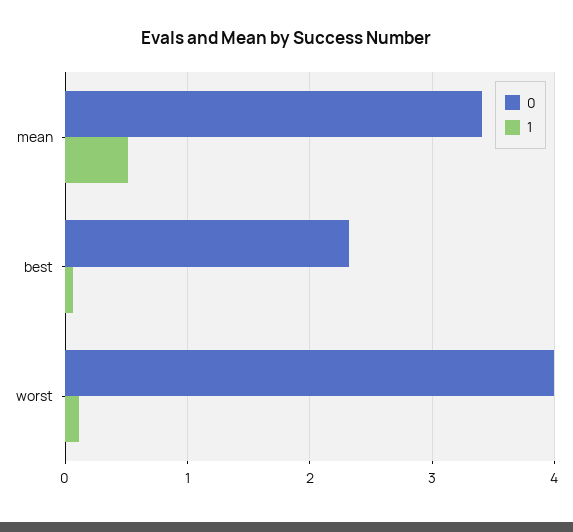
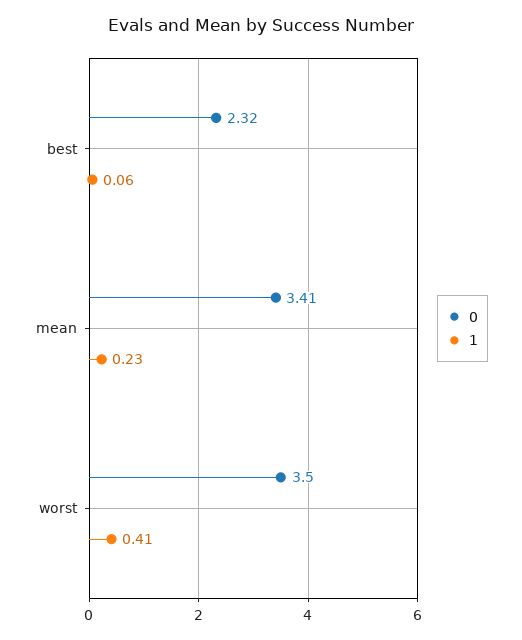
1, mean: 0.5 -> 0.23
0, worst: 4 -> 3.5
1, worst: 0.1 -> 0.41

